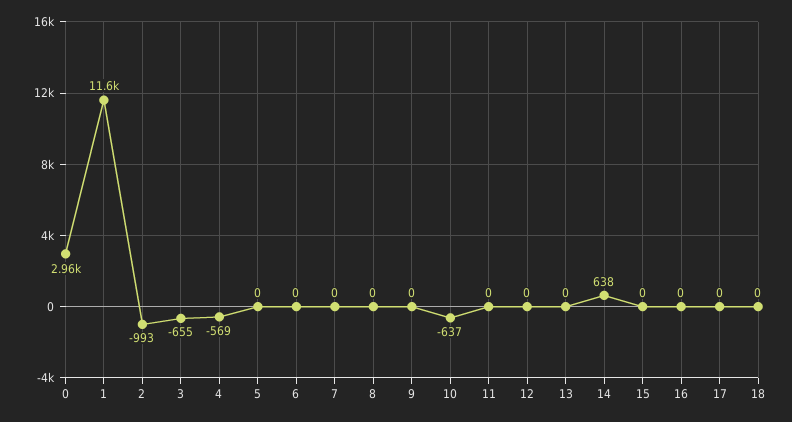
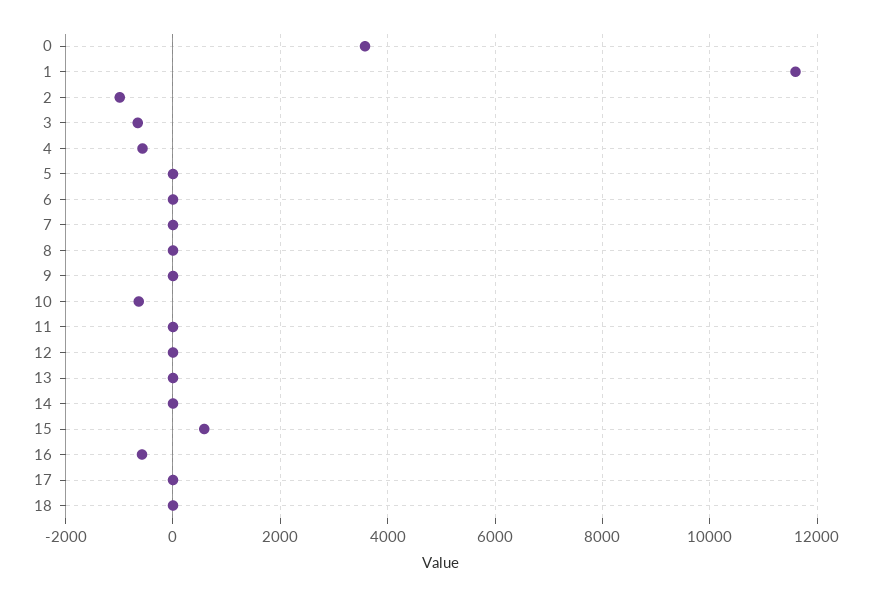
0: 2960 -> 3600
14: 638 -> 0
15: 0 -> 600
16: 0 -> -600

